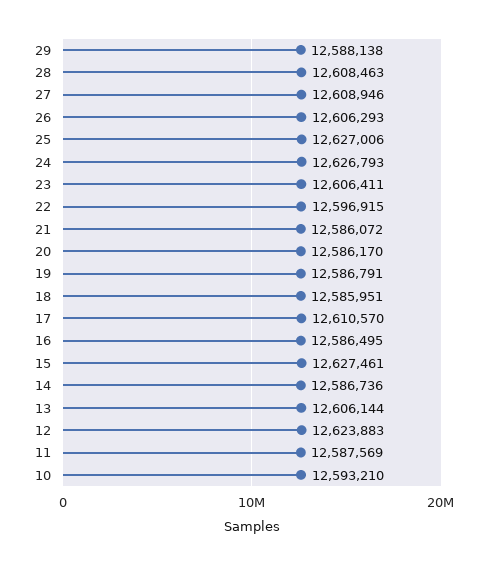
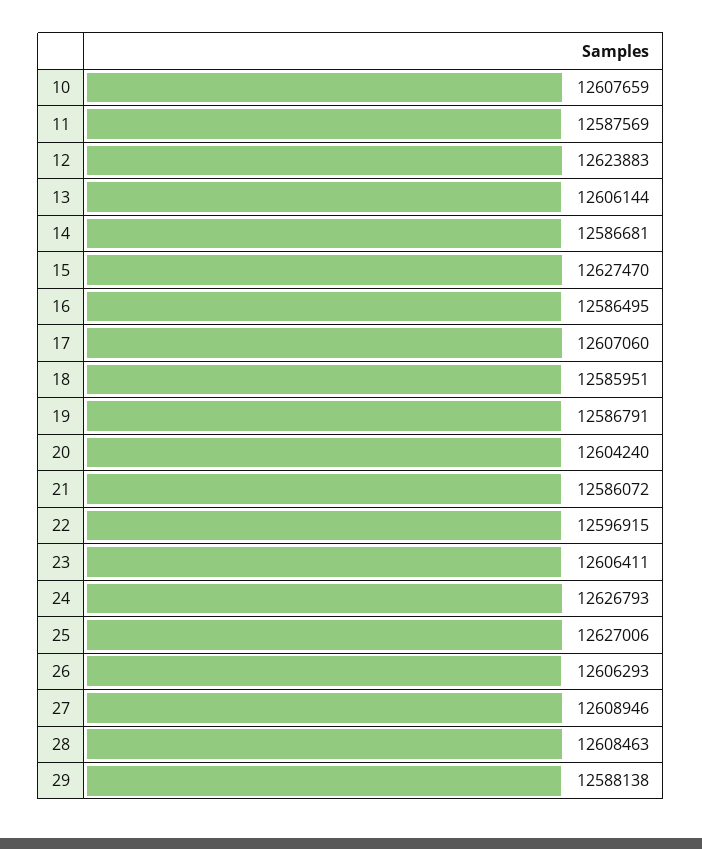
20: 12586170 -> 12604240
17: 12610570 -> 12607060
15: 12627461 -> 12627470
14: 12586736 -> 12586681
10: 12593210 -> 12607659

